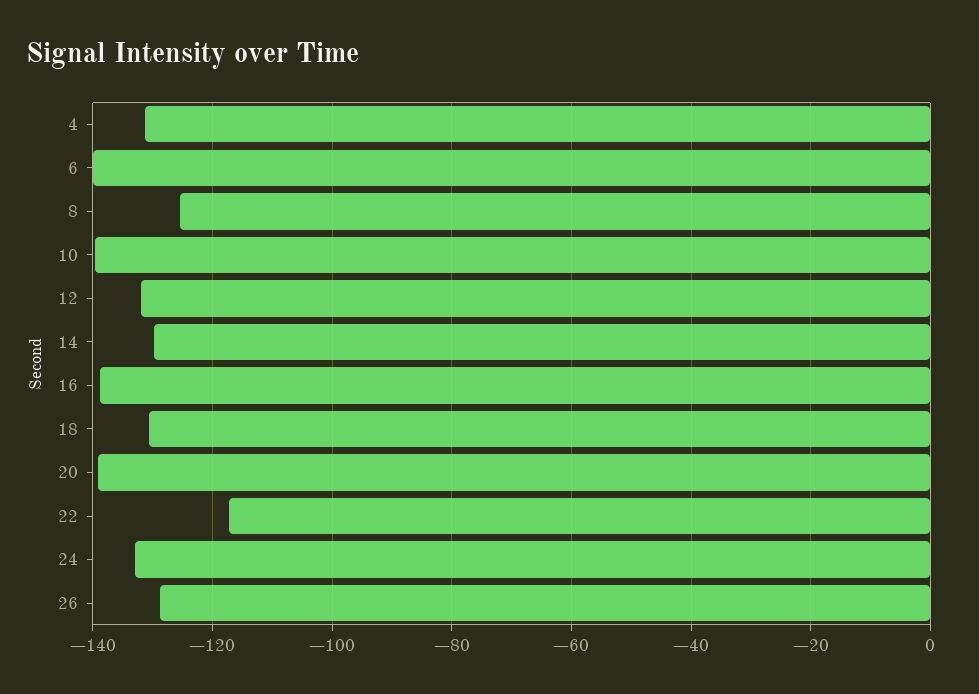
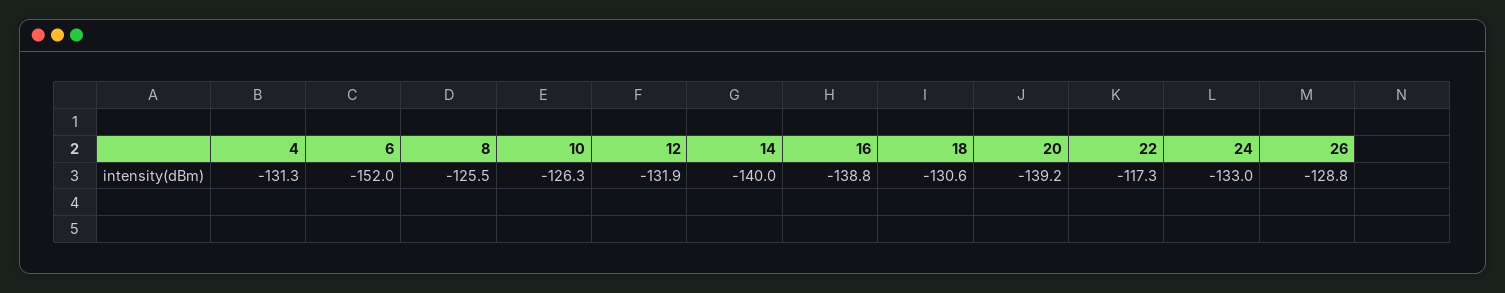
6: -140 -> -152
10: -140 -> -126.3
14: -130 -> -140

